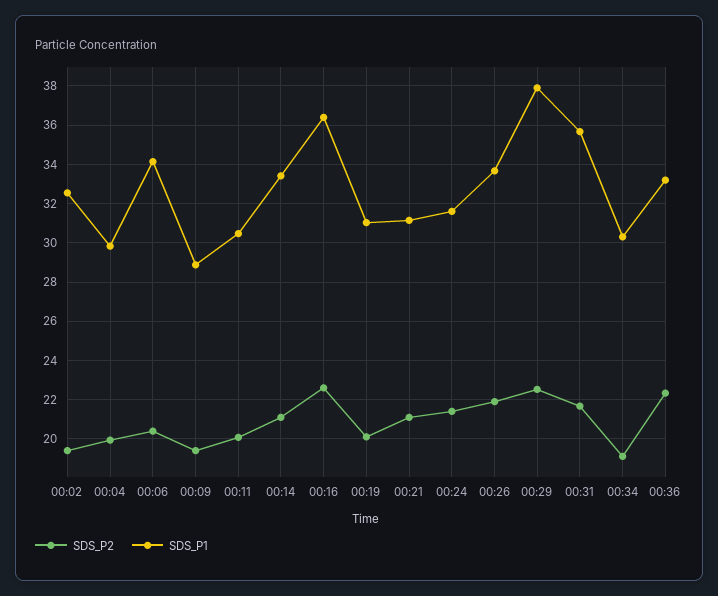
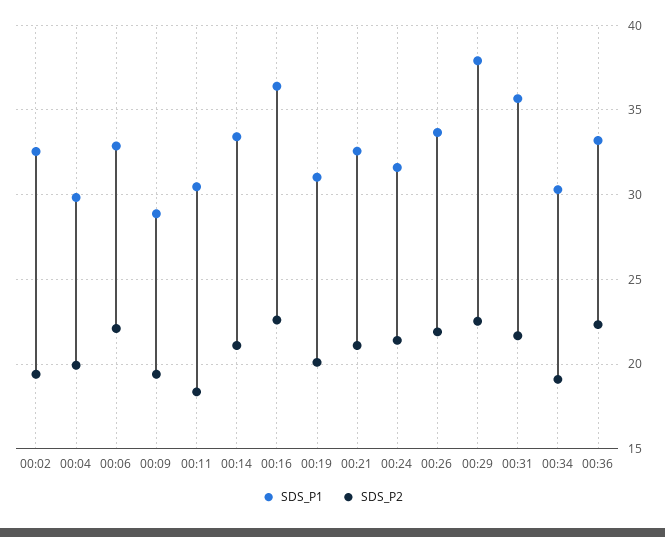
SDS_P2, 00:06: 20.5 -> 22
SDS_P1, 00:06: 34 -> 33
SDS_P2, 00:11: 20 -> 18.5
SDS_P1, 00:21: 31 -> 32.5

